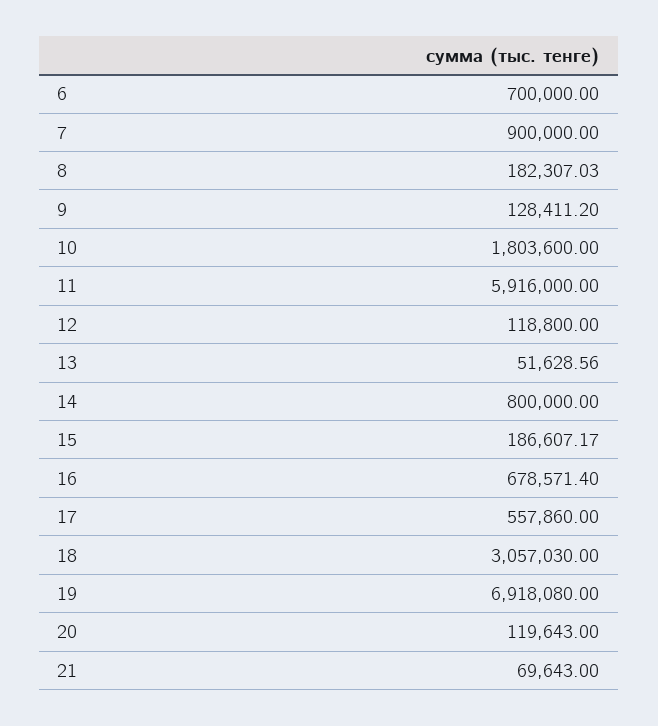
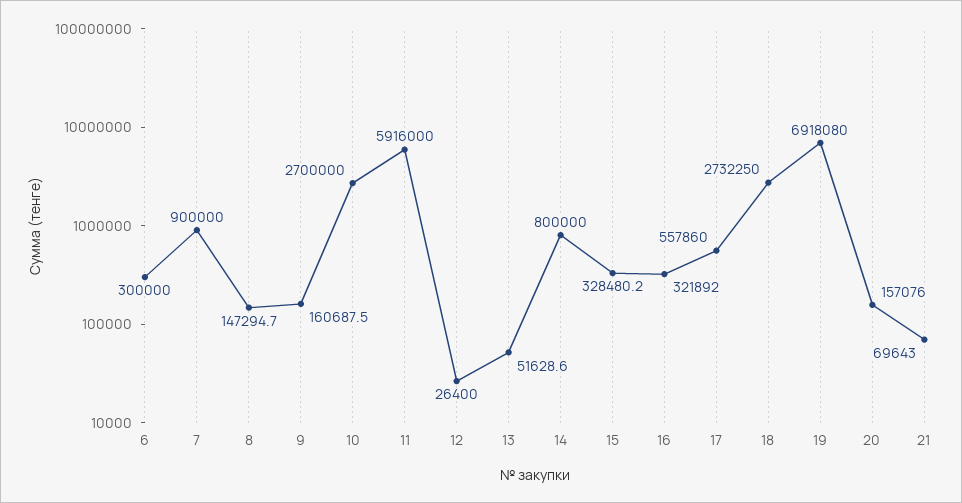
6: 700000 -> 300000
8: 182307.03 -> 147294.7
9: 128411.2 -> 160687.5
10: 1803600 -> 2700000
12: 118800 -> 26400
15: 186607.17 -> 328480.2
16: 678571.4 -> 321892
18: 3057030 -> 2732250
20: 119643 -> 157076

